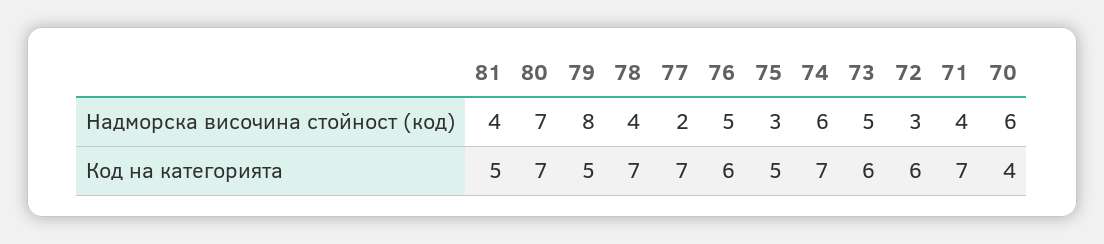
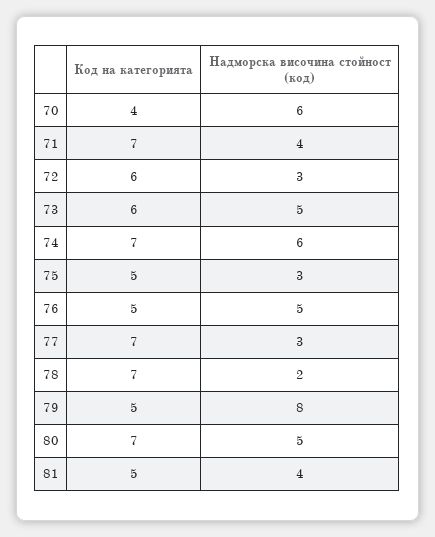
80, Надморска височина стойност (код): 7 -> 5
78, Надморска височина стойност (код): 4 -> 2
77, Надморска височина стойност (код): 2 -> 3
76, Код на категорията: 6 -> 5

